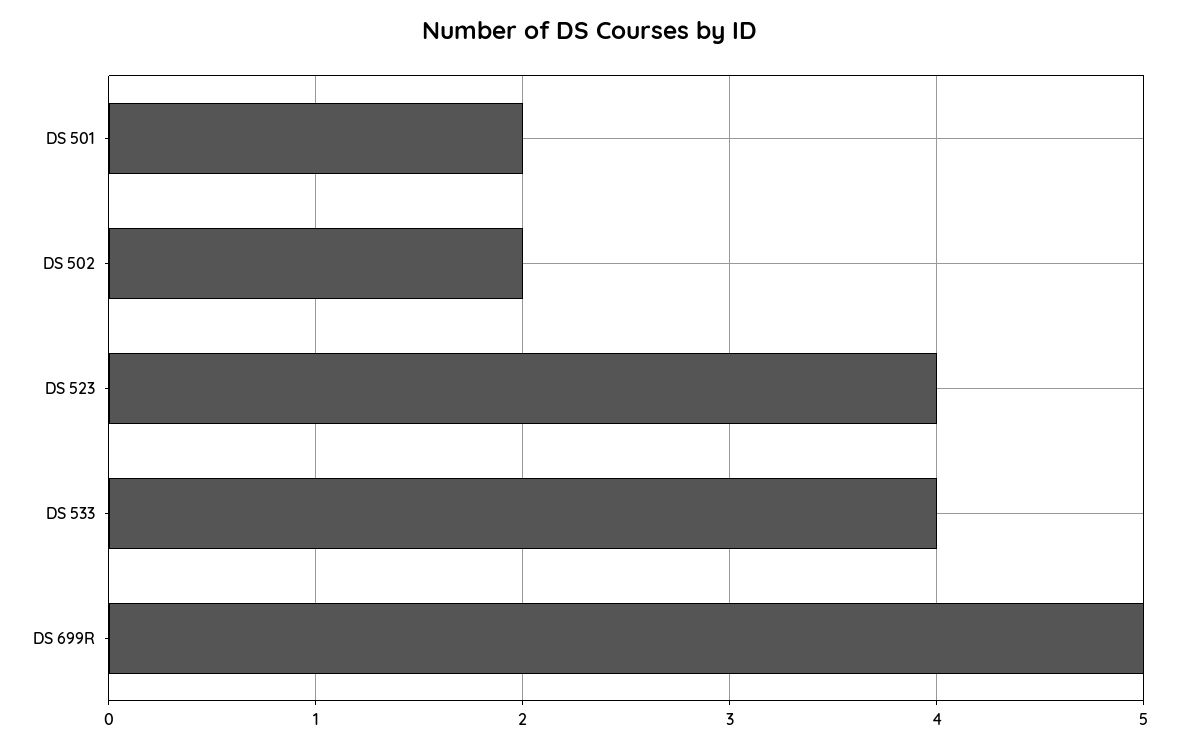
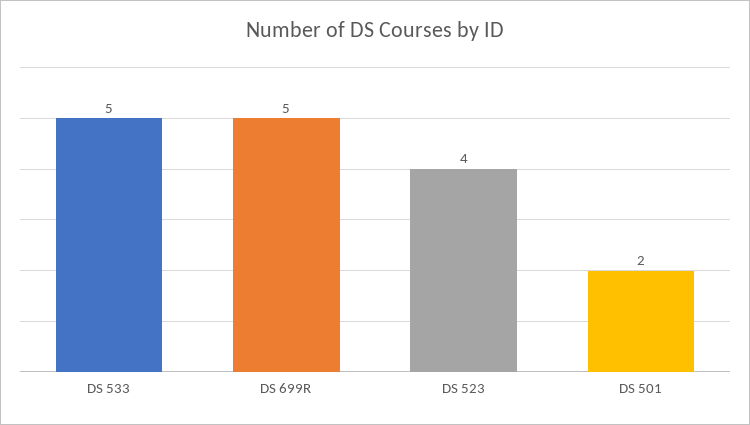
DS 502: 2 -> none
DS 533: 4 -> 5

